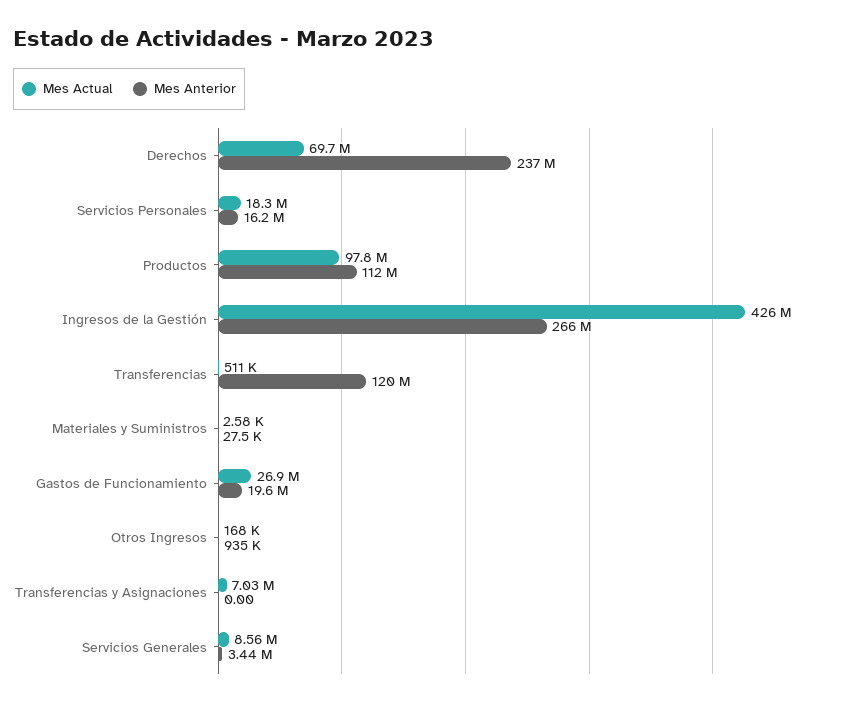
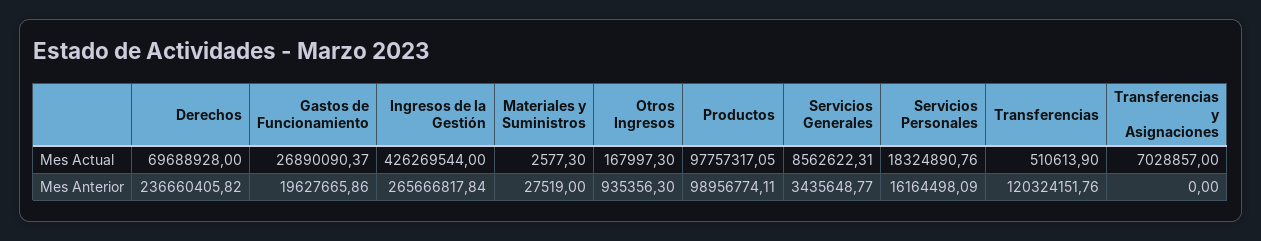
Mes Anterior, Productos: 112000000 -> 98956774.11

